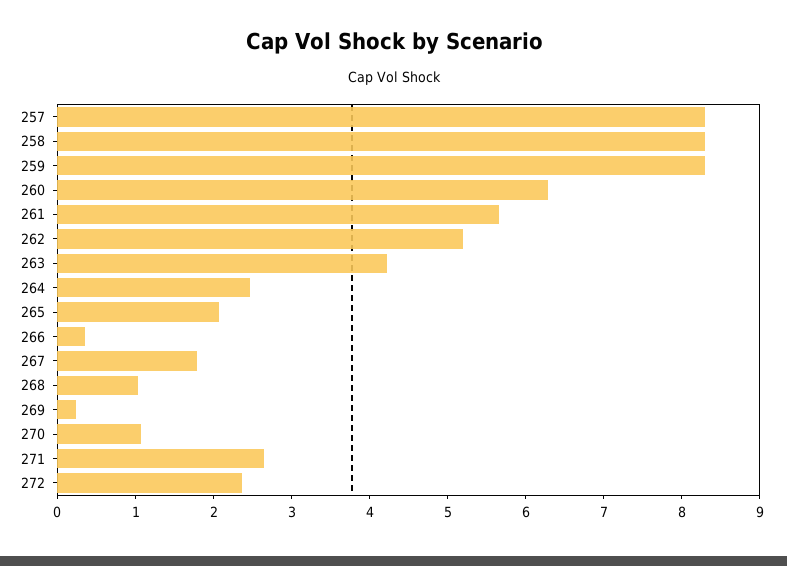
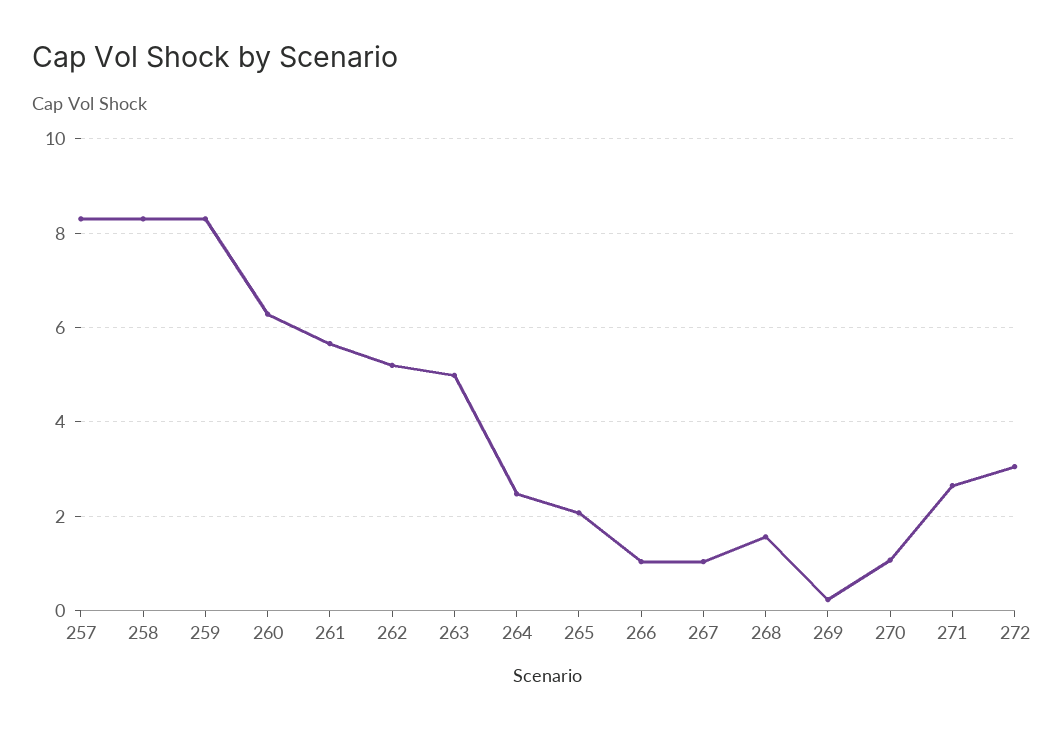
263: 4.2 -> 5
266: 0.4 -> 1
267: 1.8 -> 1
268: 1 -> 1.6
272: 2.4 -> 3

